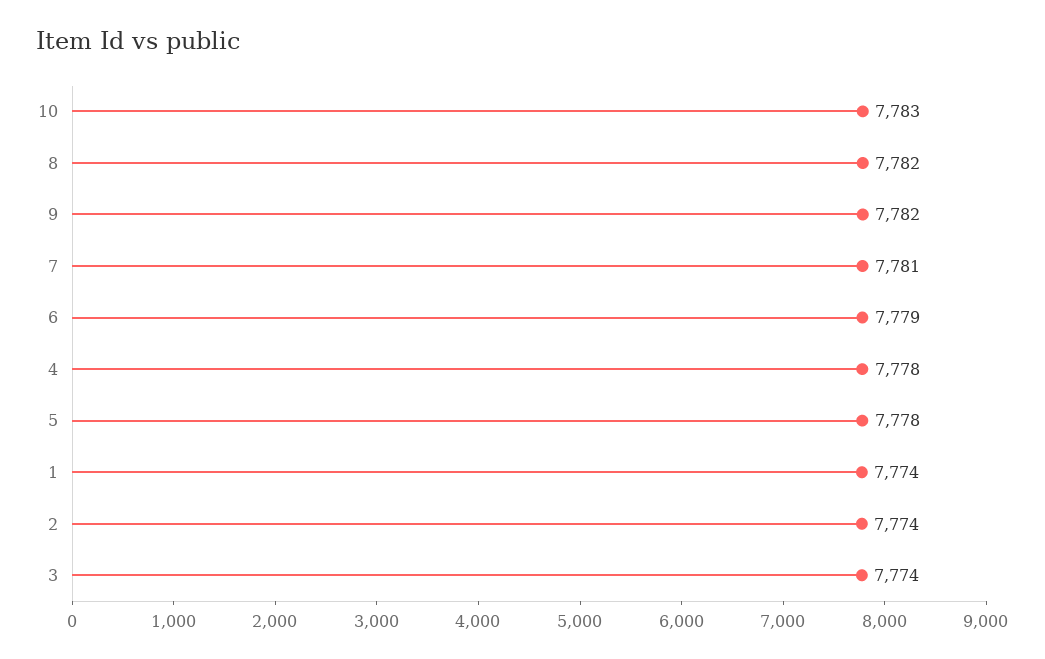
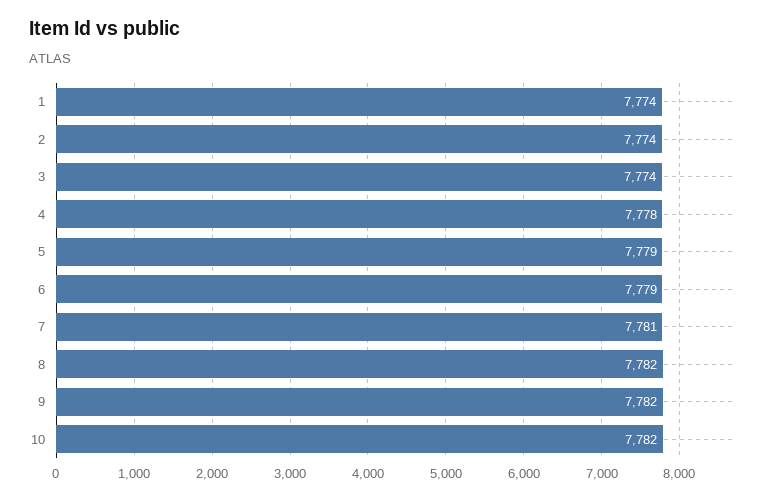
10: 7783 -> 7782
5: 7778 -> 7779

